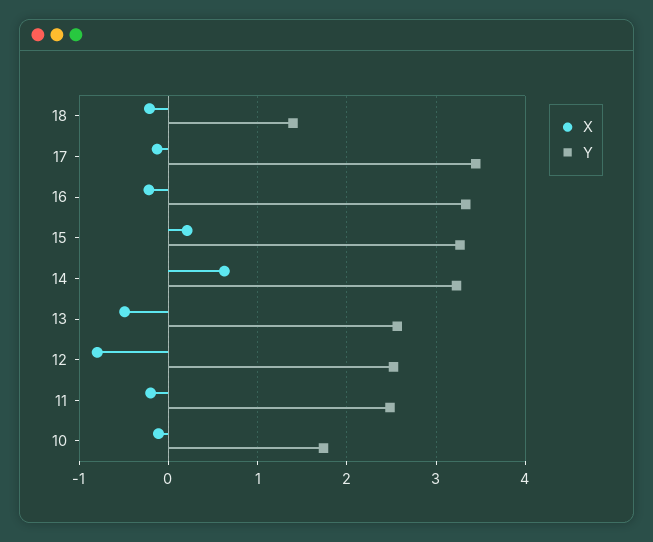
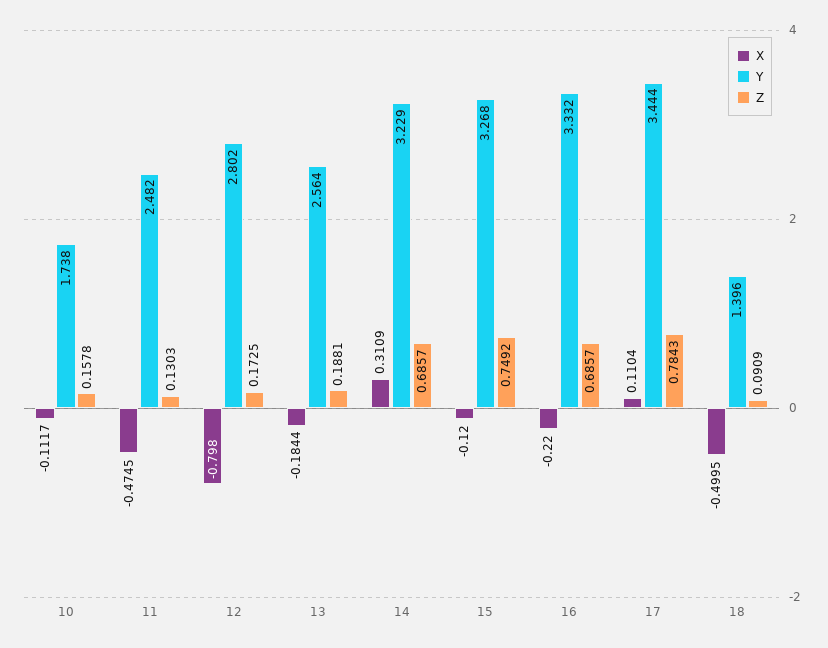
X, 18: -0.2 -> -0.4995
X, 17: -0.1 -> 0.1104
X, 15: 0.2 -> -0.12
X, 14: 0.6 -> 0.3109
X, 13: -0.5 -> -0.1844
Y, 12: 2.5 -> 2.802
X, 11: -0.2 -> -0.4745
Z, 10: none -> 0.1578
Z, 11: none -> 0.1303
Z, 12: none -> 0.1725
Z, 13: none -> 0.1881
Z, 14: none -> 0.6857
Z, 15: none -> 0.7492
Z, 16: none -> 0.6857
Z, 17: none -> 0.7843
Z, 18: none -> 0.0909

